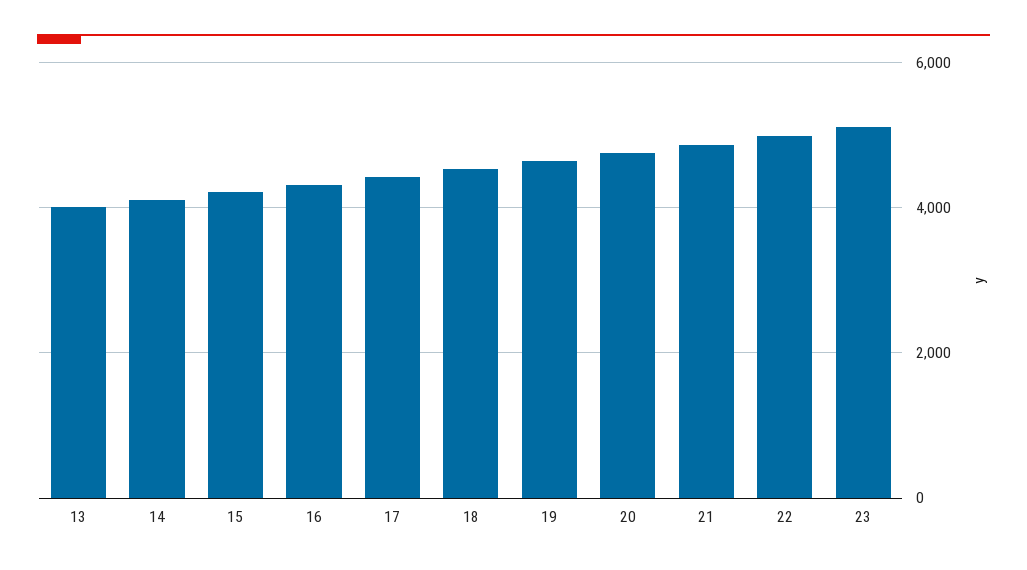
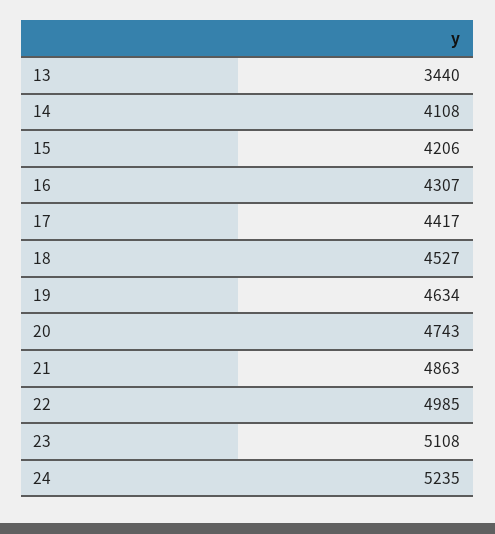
13: 4000 -> 3440
24: none -> 5235

